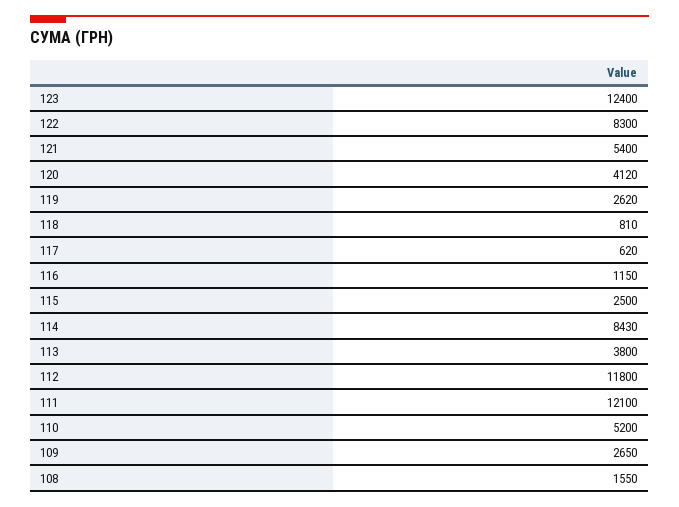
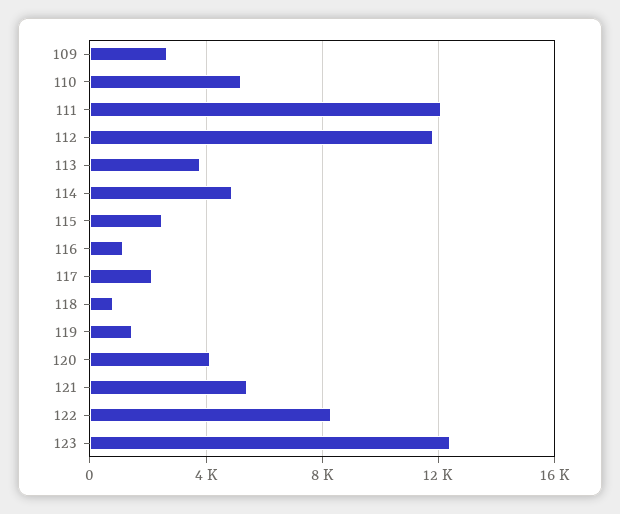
119: 2620 -> 1500
117: 620 -> 2000
114: 8430 -> 5000
108: 1550 -> none

